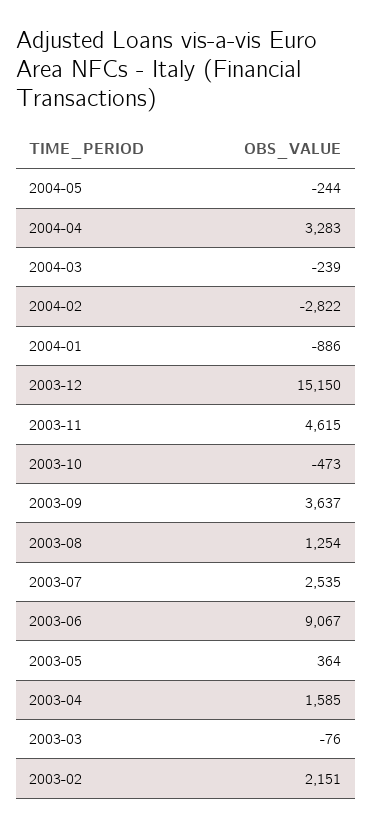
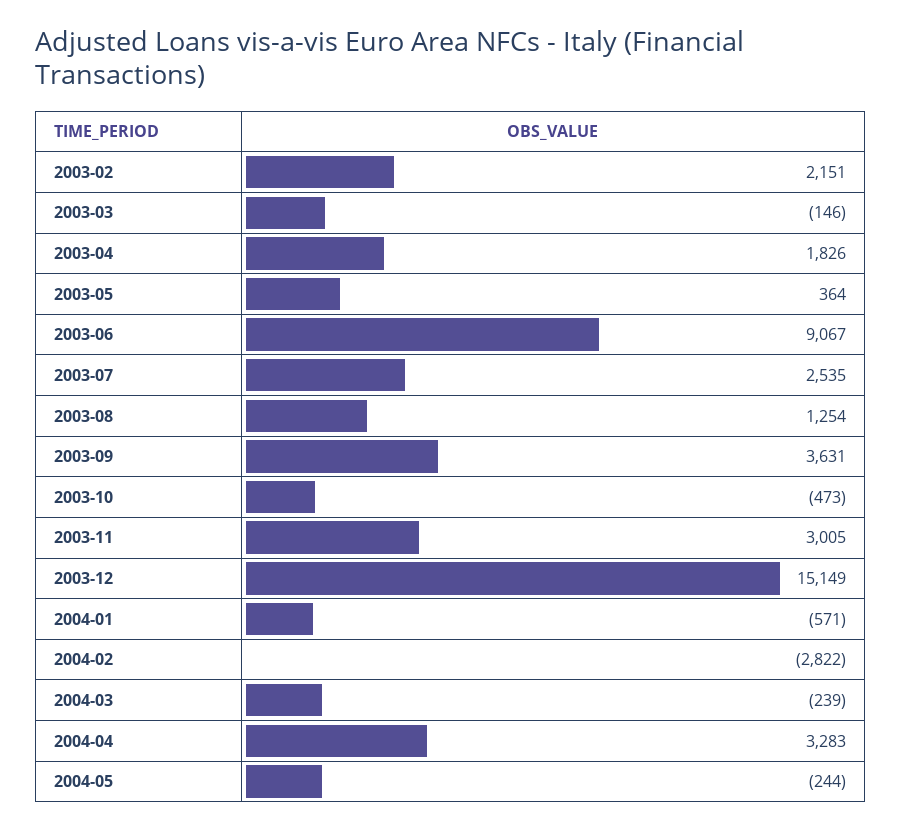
2004-01: -886 -> -571
2003-12: 15150 -> 15149
2003-11: 4615 -> 3005
2003-09: 3637 -> 3631
2003-04: 1585 -> 1826
2003-03: -76 -> -146

